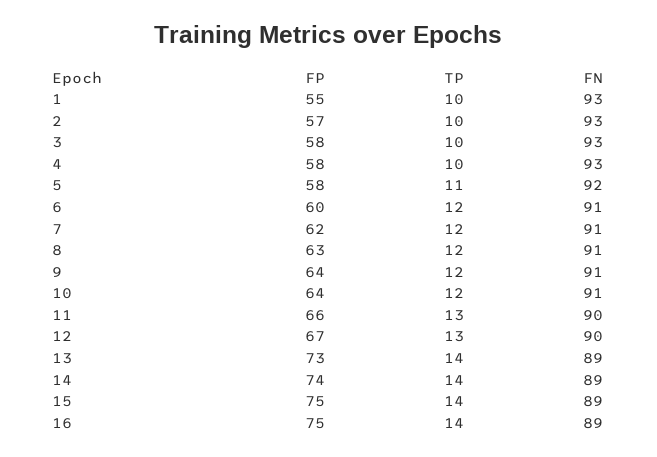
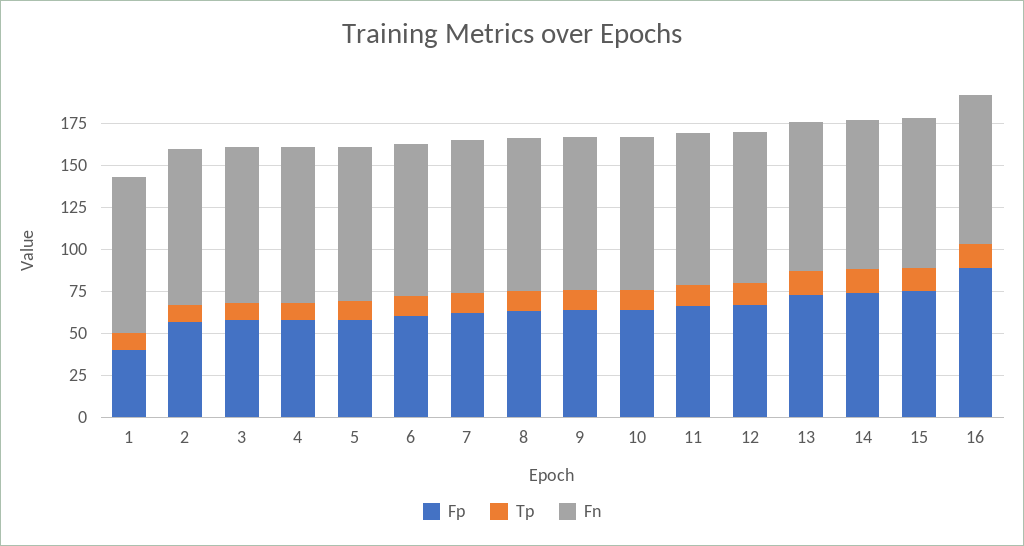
FP, 1: 55 -> 40
FP, 16: 75 -> 90

